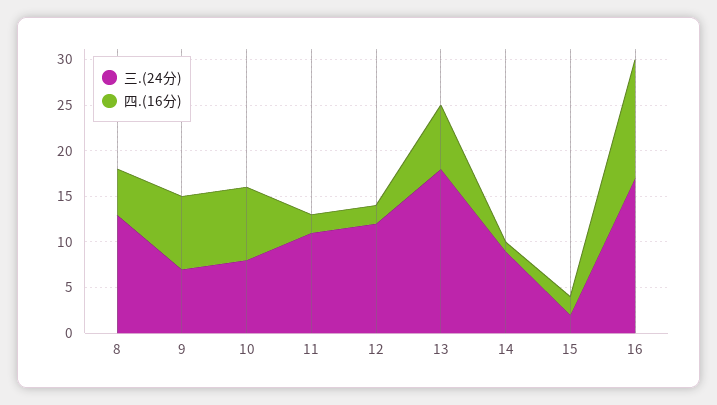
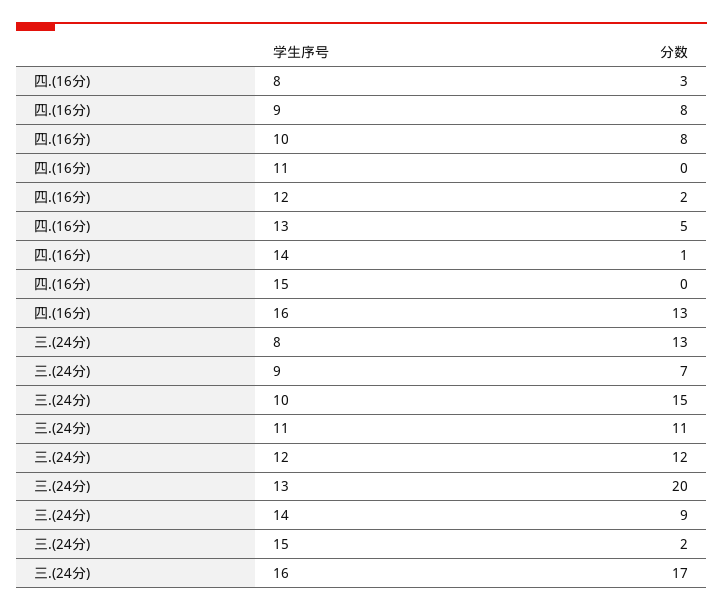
四.(16分), 8: 5 -> 3
三.(24分), 10: 8 -> 15
四.(16分), 11: 2 -> 0
三.(24分), 13: 18 -> 20
四.(16分), 13: 7 -> 5
四.(16分), 15: 2 -> 0

